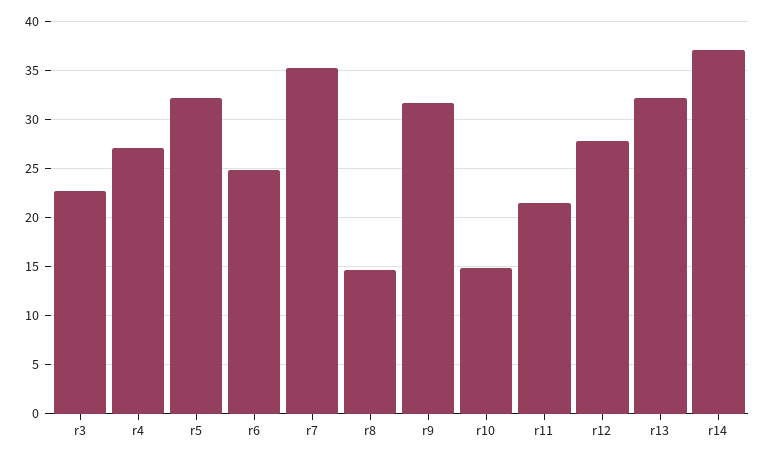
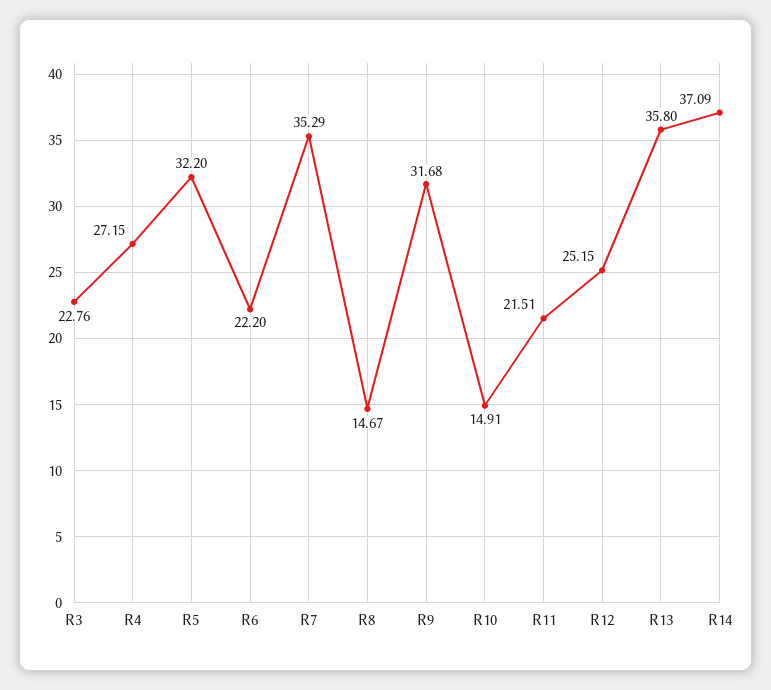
r6: 25 -> 22.2
r12: 28 -> 25.15
r13: 32 -> 35.8

